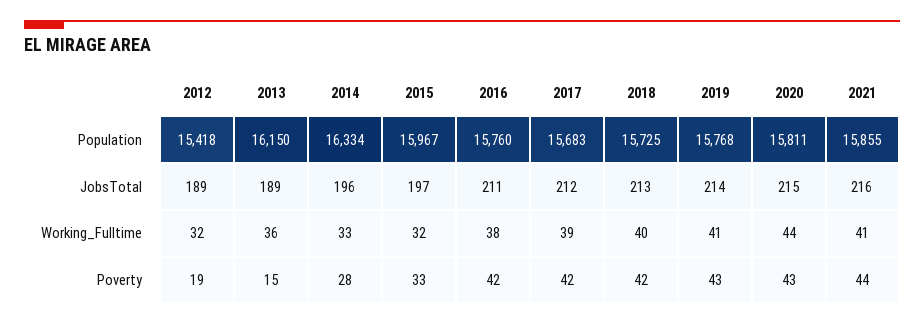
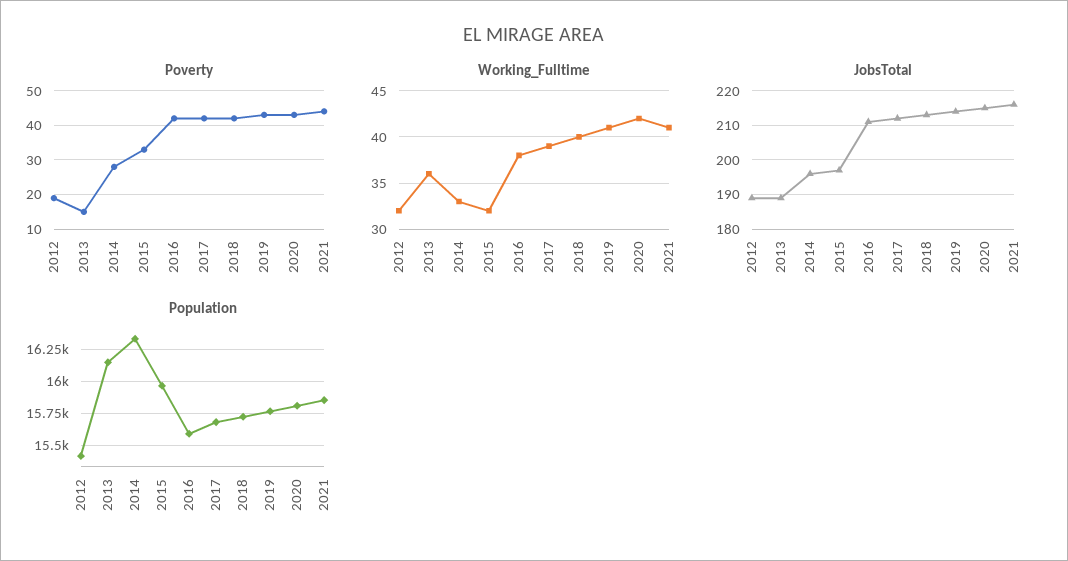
Population, 2016: 15760 -> 15600
Working_Fulltime, 2020: 44 -> 42

